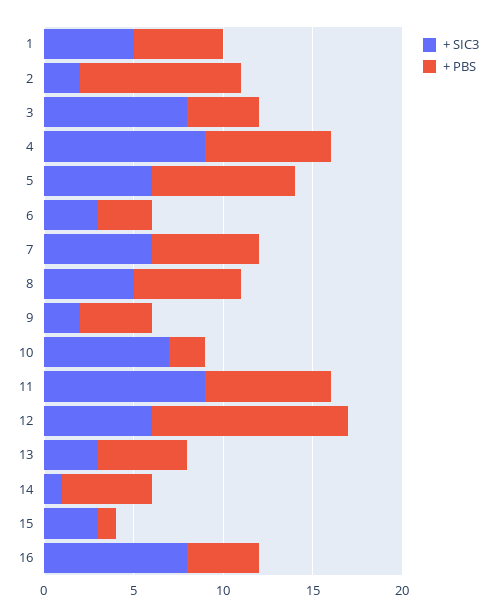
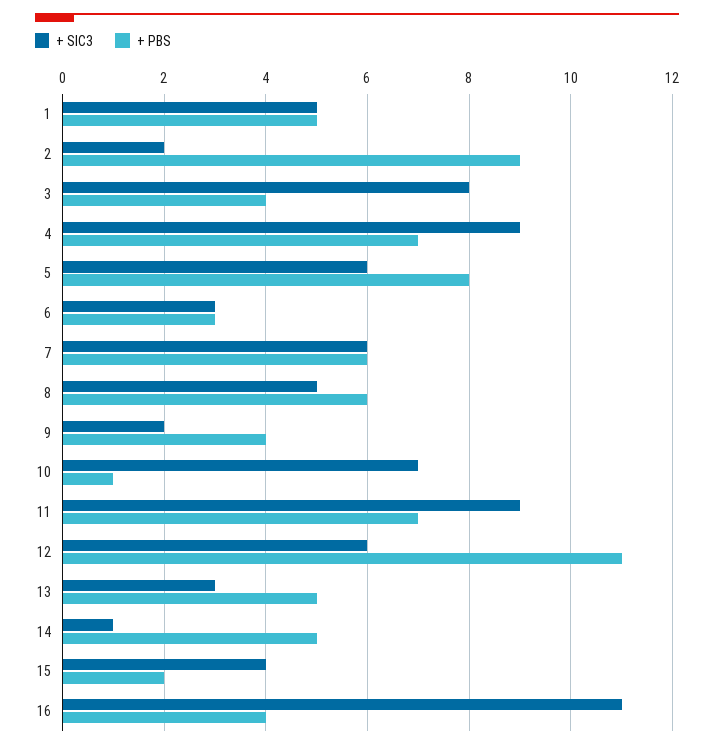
+ PBS, 10: 2 -> 1
+ SIC3, 15: 3 -> 4
+ PBS, 15: 1 -> 2
+ SIC3, 16: 8 -> 11

